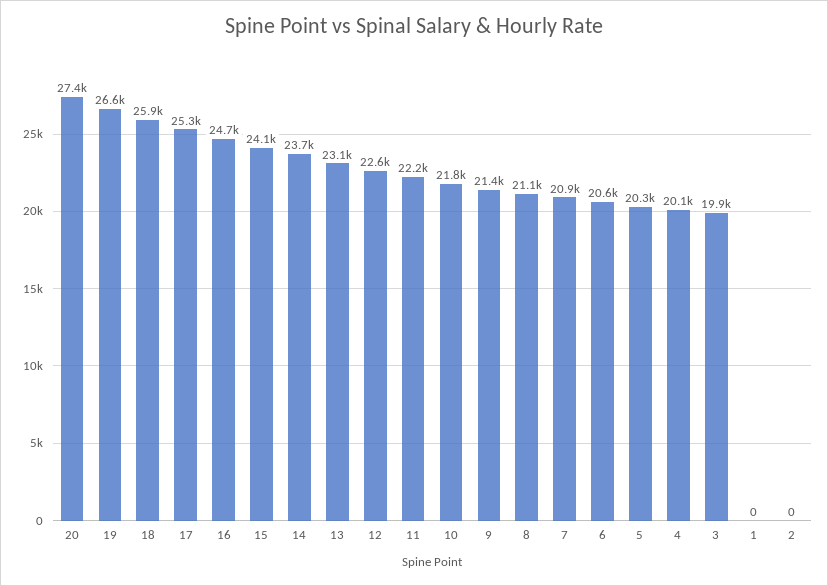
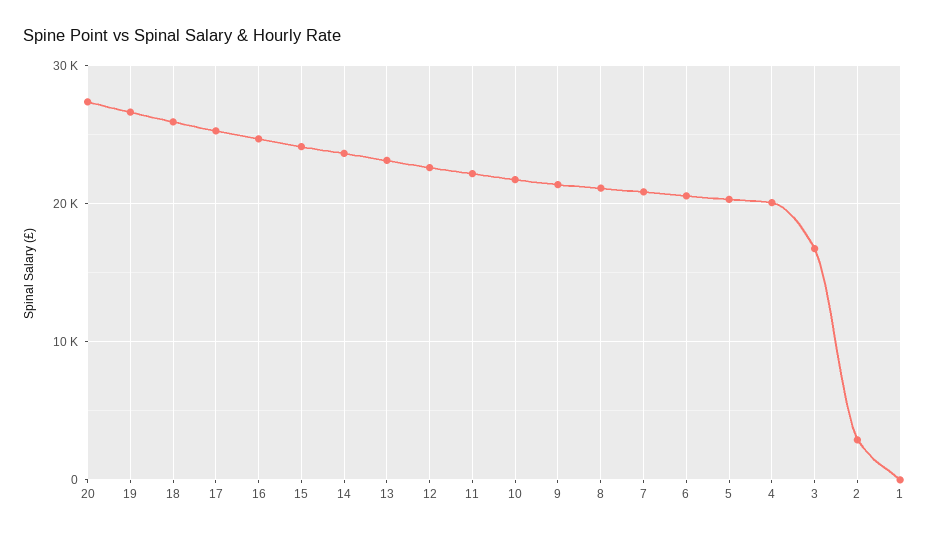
3: 19900 -> 17000
2: 0 -> 3000

